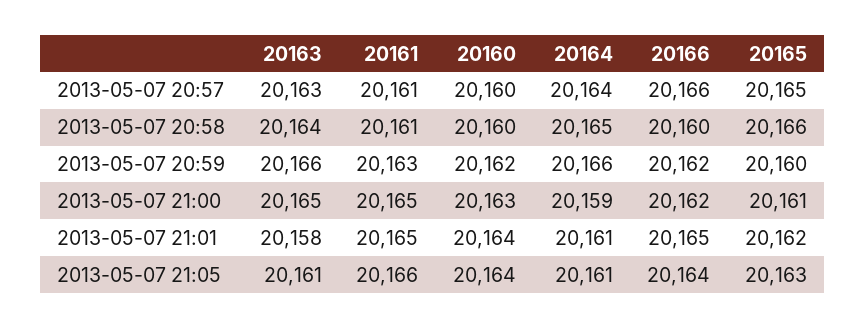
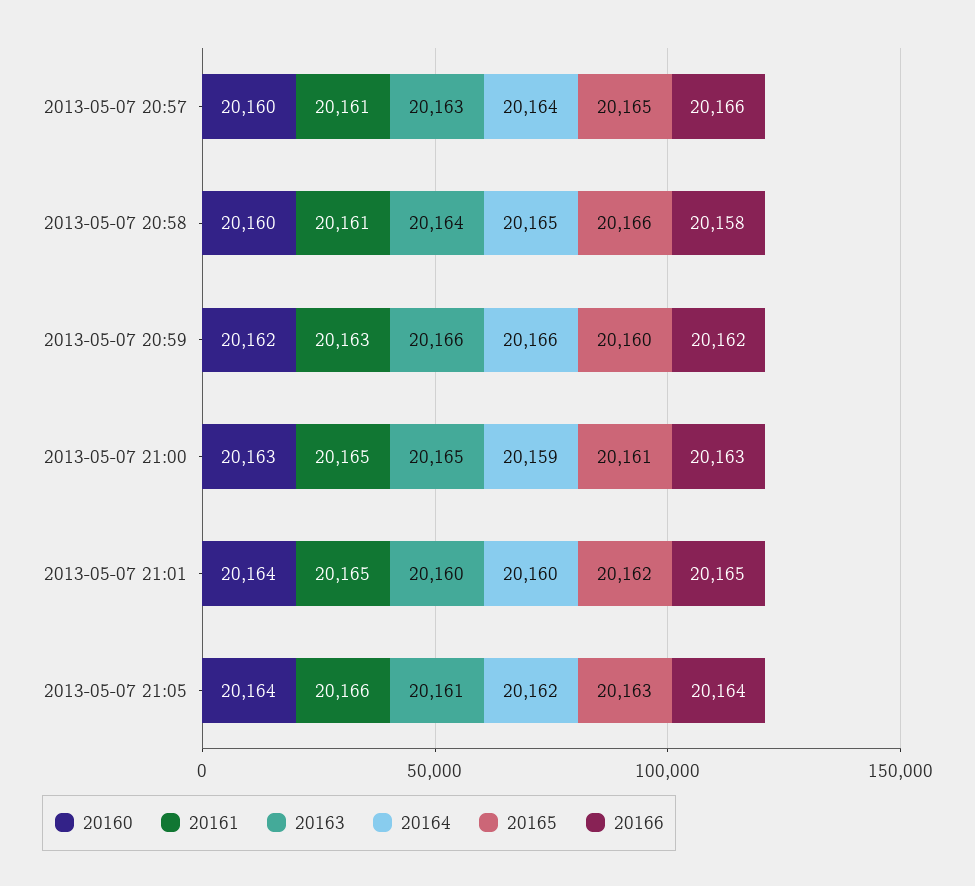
20166, 2013-05-07 20:58: 20160 -> 20158
20166, 2013-05-07 21:00: 20162 -> 20163
20163, 2013-05-07 21:01: 20158 -> 20160
20164, 2013-05-07 21:01: 20161 -> 20160
20164, 2013-05-07 21:05: 20161 -> 20162

